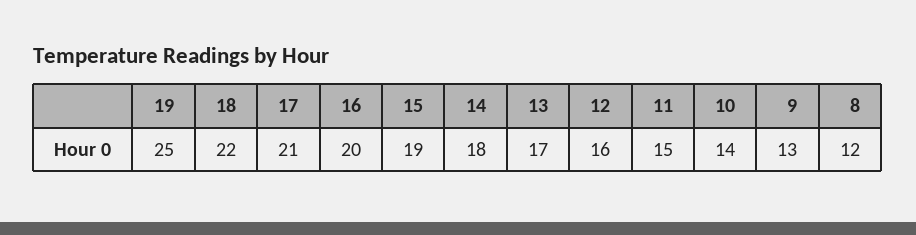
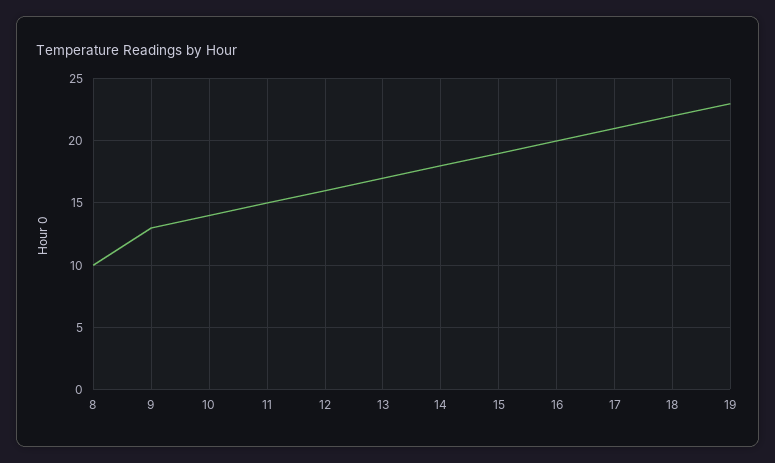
19: 25 -> 23
8: 12 -> 10

